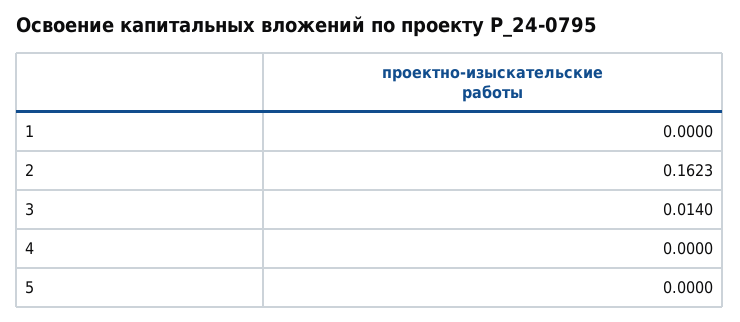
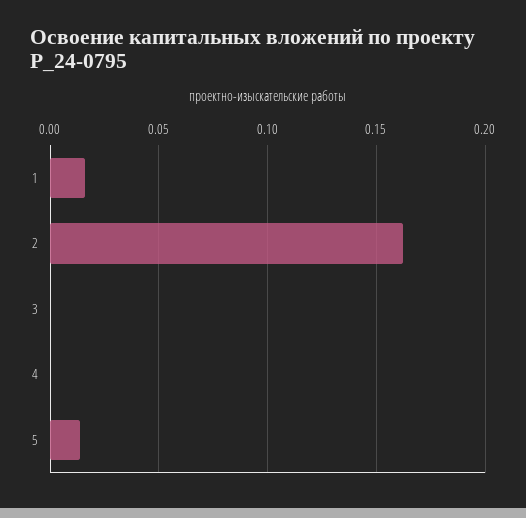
1: 0 -> 0.015
3: 0.014 -> 0
5: 0 -> 0.015

